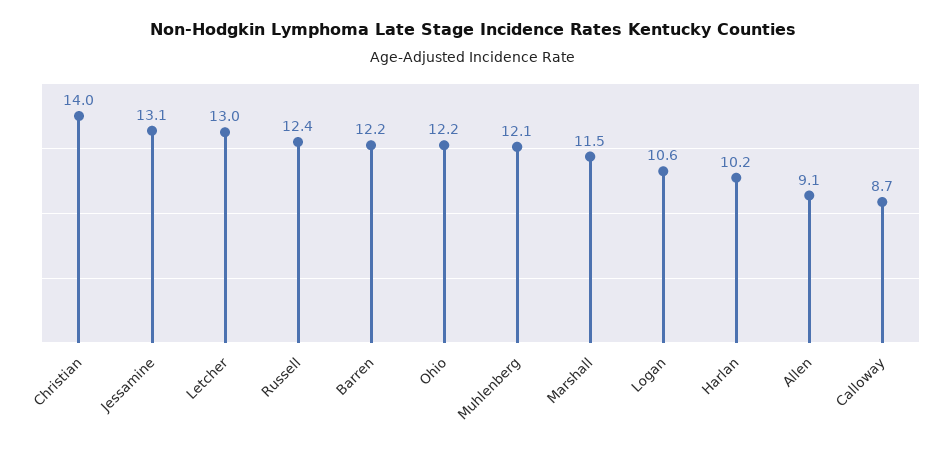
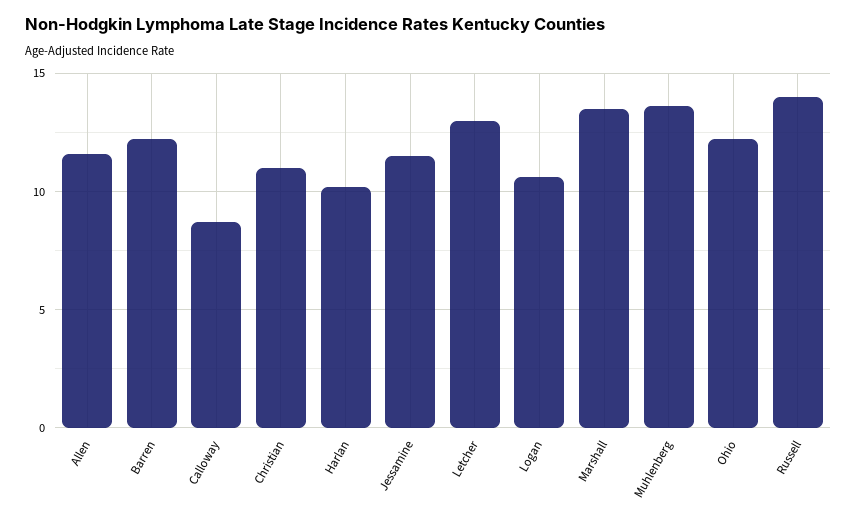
Christian: 14 -> 11
Jessamine: 13.1 -> 11.5
Russell: 12.4 -> 14
Muhlenberg: 12.1 -> 13.5
Marshall: 11.5 -> 13.5
Allen: 9.1 -> 11.5

